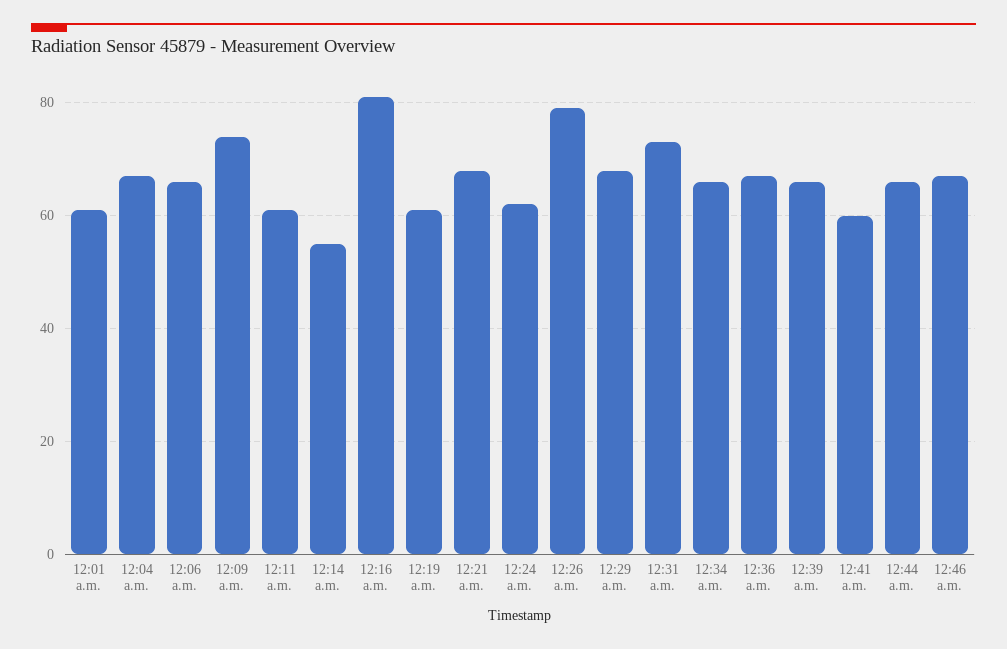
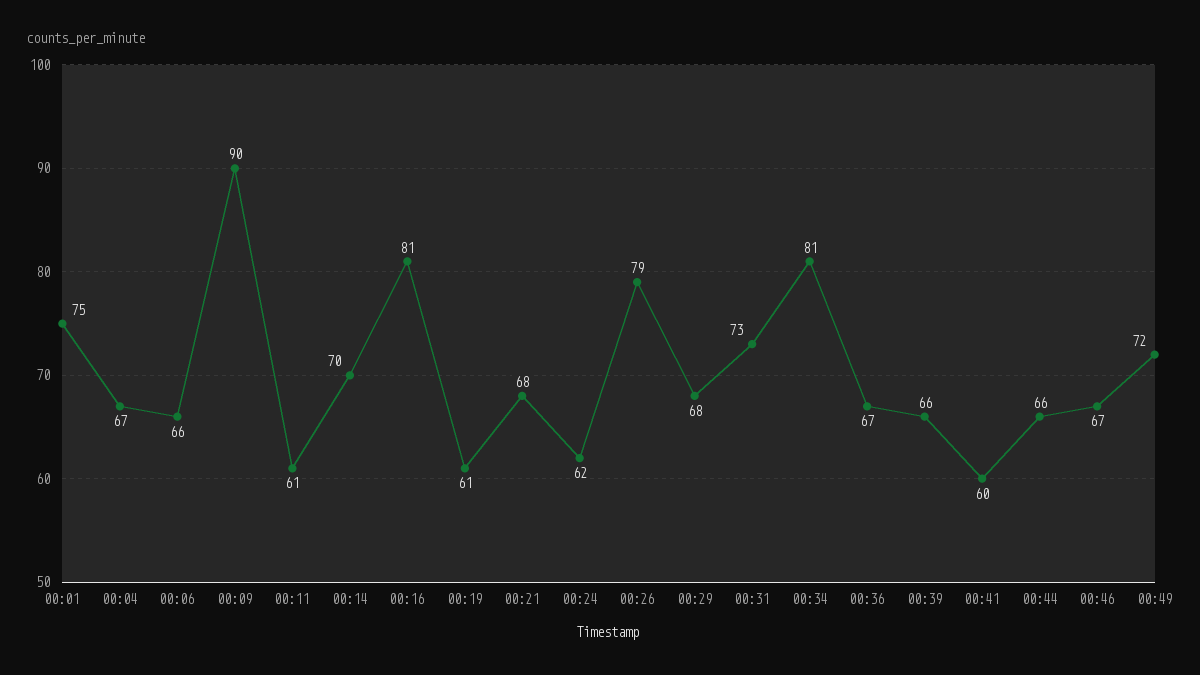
12:01 a.m.: 60 -> 75
12:09 a.m.: 75 -> 90
12:14 a.m.: 55 -> 70
12:34 a.m.: 65 -> 81
00:49: none -> 72

